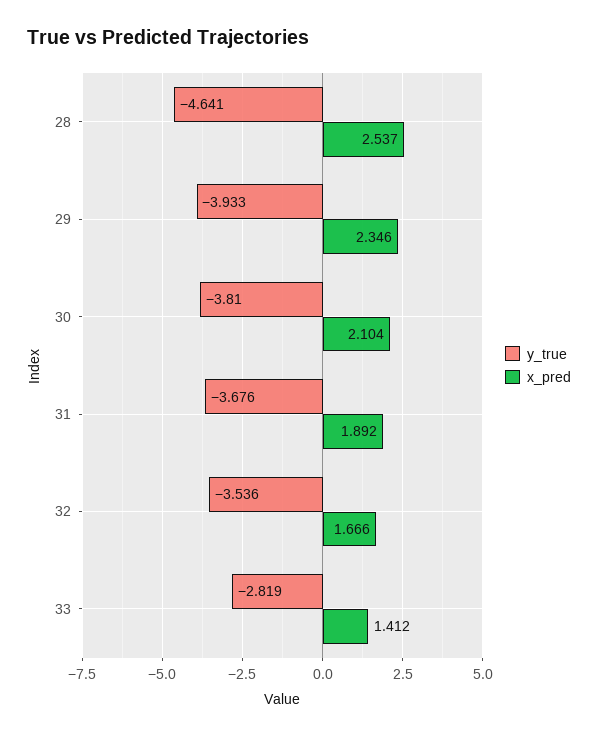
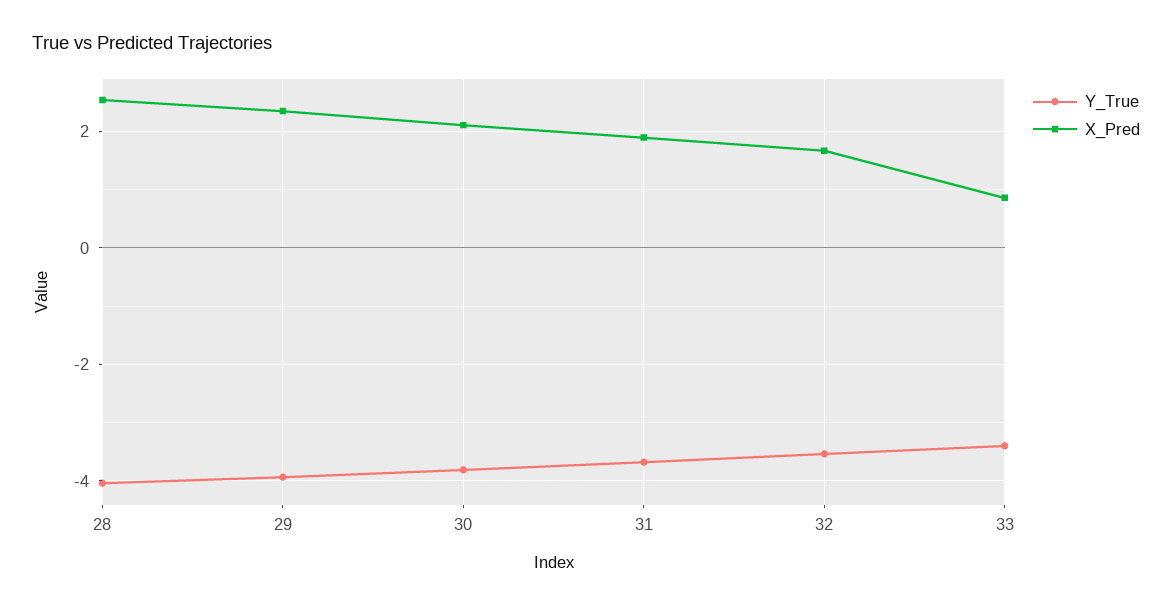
y_true, 28: -4.641 -> -4
y_true, 33: -2.819 -> -3.4
x_pred, 33: 1.412 -> 0.8

